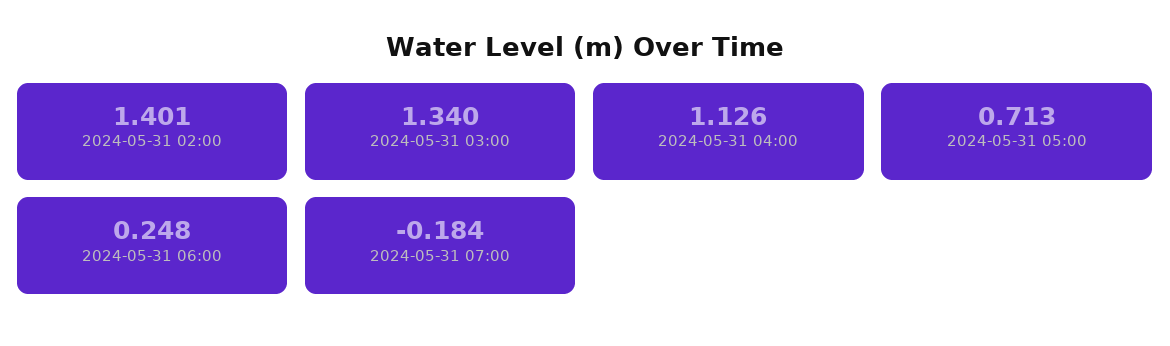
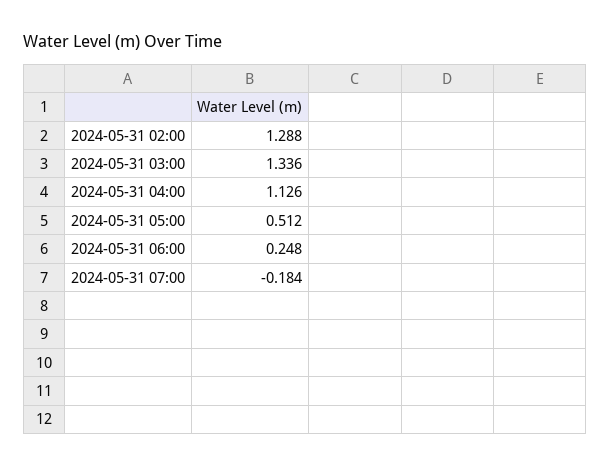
2024-05-31 02:00: 1.401 -> 1.288
2024-05-31 03:00: 1.34 -> 1.336
2024-05-31 05:00: 0.713 -> 0.512

